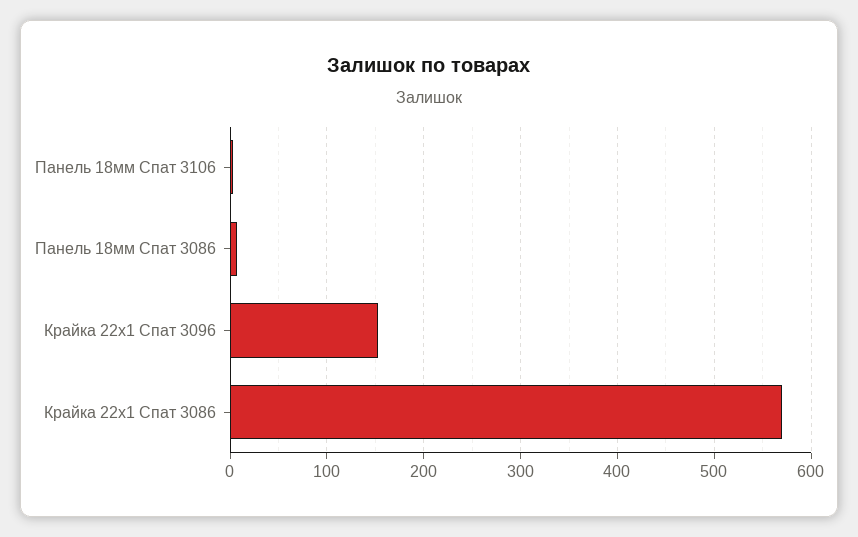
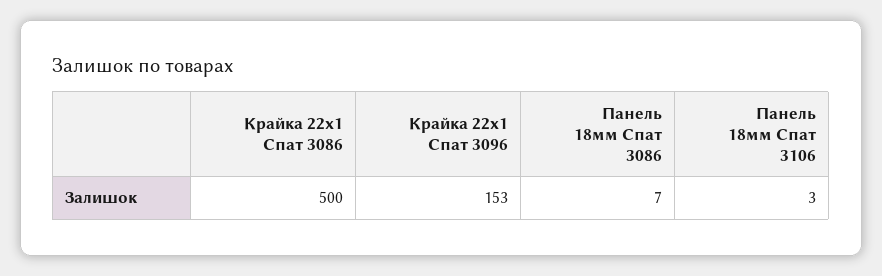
Крайка 22x1 Спат 3086: 570 -> 500

